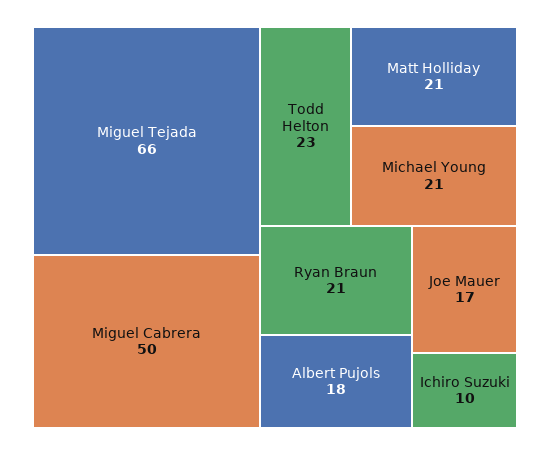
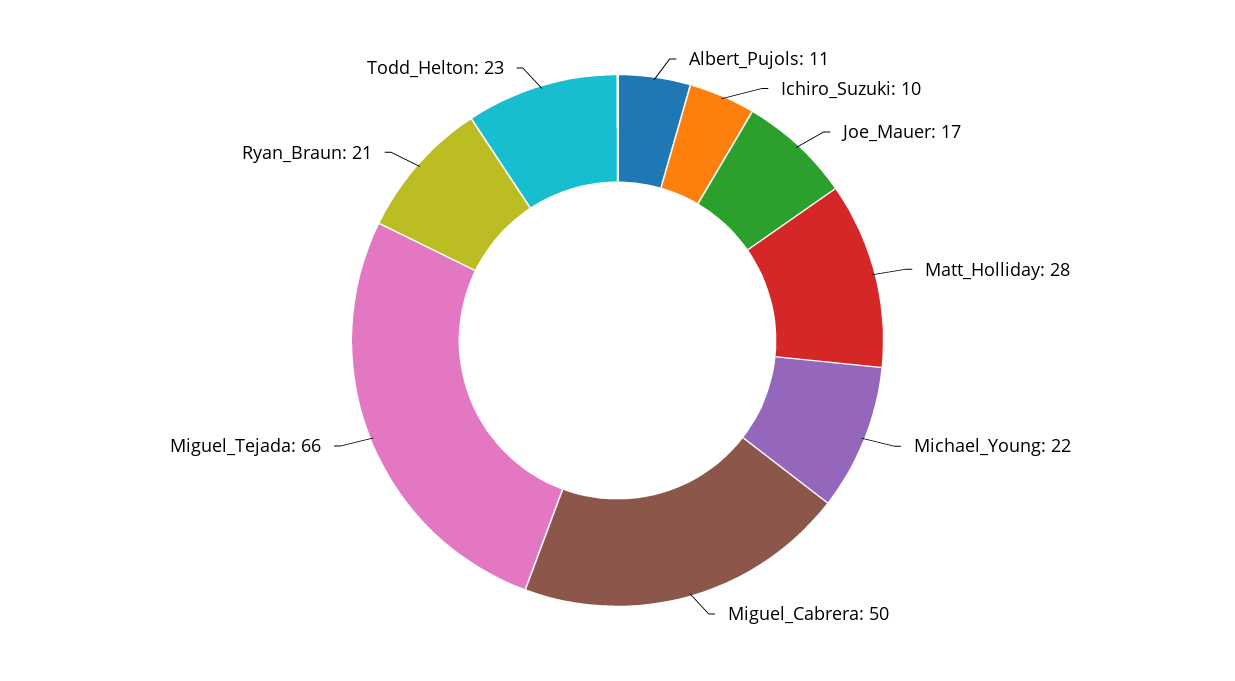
Matt Holliday: 21 -> 28
Michael Young: 21 -> 22
Albert Pujols: 18 -> 11

